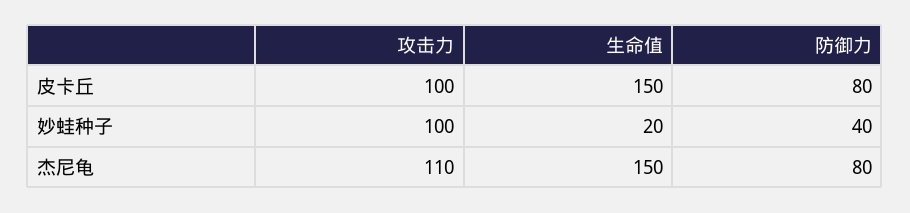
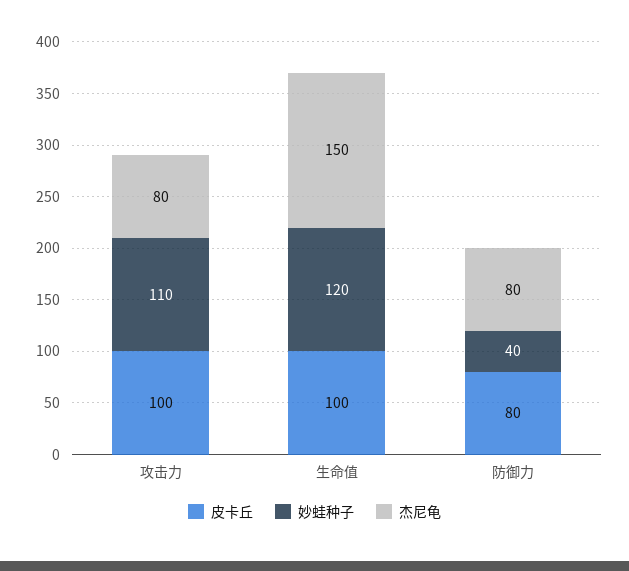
皮卡丘, 生命值: 150 -> 100
妙蛙种子, 攻击力: 100 -> 110
妙蛙种子, 生命值: 20 -> 120
杰尼龟, 攻击力: 110 -> 80

